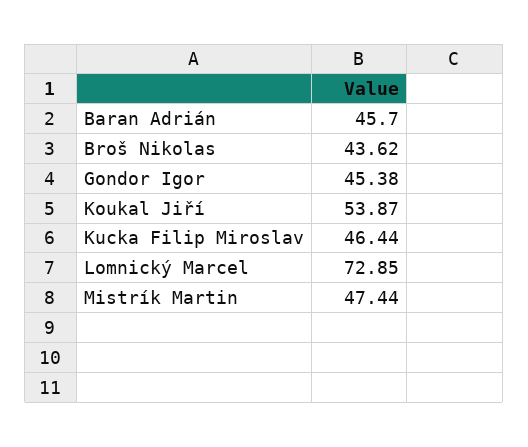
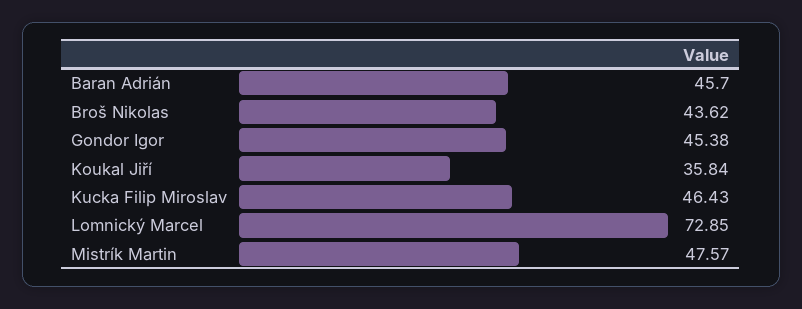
Koukal Jiří: 53.87 -> 35.84
Kucka Filip Miroslav: 46.44 -> 46.43
Mistrík Martin: 47.44 -> 47.57

